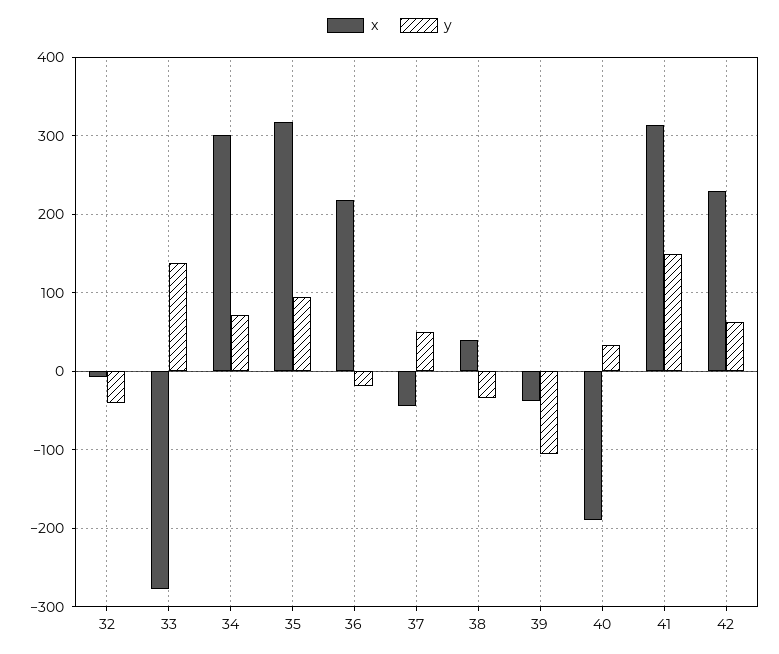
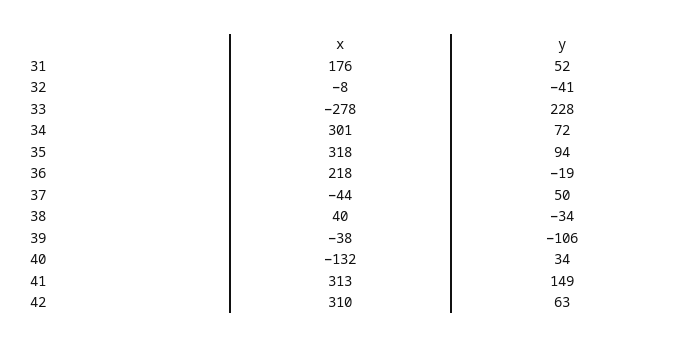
y, 33: 140 -> 228
x, 40: -190 -> -132
x, 42: 230 -> 310
x, 31: none -> 176
y, 31: none -> 52

